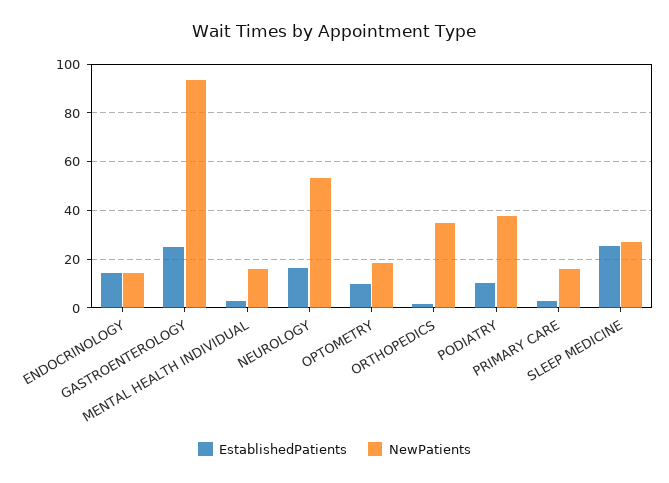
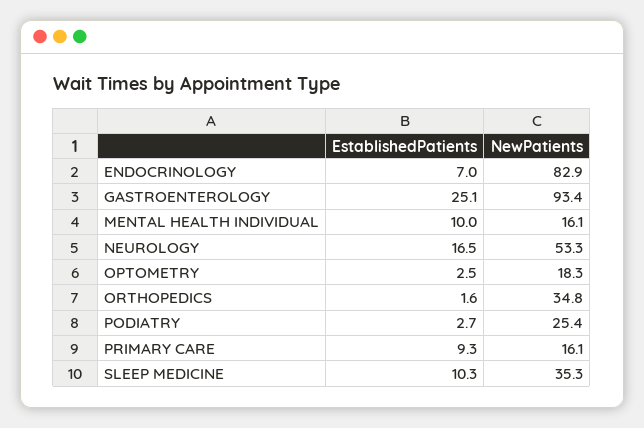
EstablishedPatients, ENDOCRINOLOGY: 15 -> 7
NewPatients, ENDOCRINOLOGY: 15 -> 82.9
EstablishedPatients, MENTAL HEALTH INDIVIDUAL: 2.5 -> 10
EstablishedPatients, OPTOMETRY: 10 -> 2.5
EstablishedPatients, PODIATRY: 10 -> 2.7
NewPatients, PODIATRY: 37.5 -> 25.4
EstablishedPatients, PRIMARY CARE: 2.5 -> 9.3
EstablishedPatients, SLEEP MEDICINE: 25 -> 10.3
NewPatients, SLEEP MEDICINE: 27.5 -> 35.3

